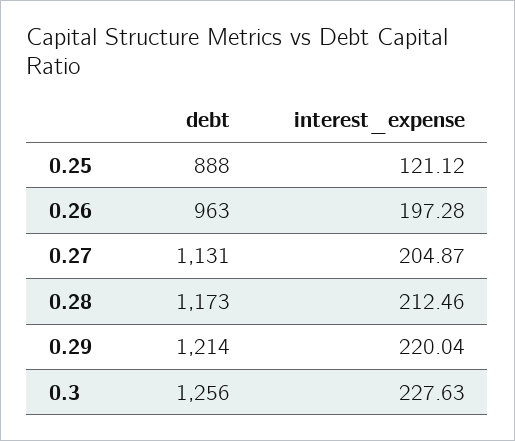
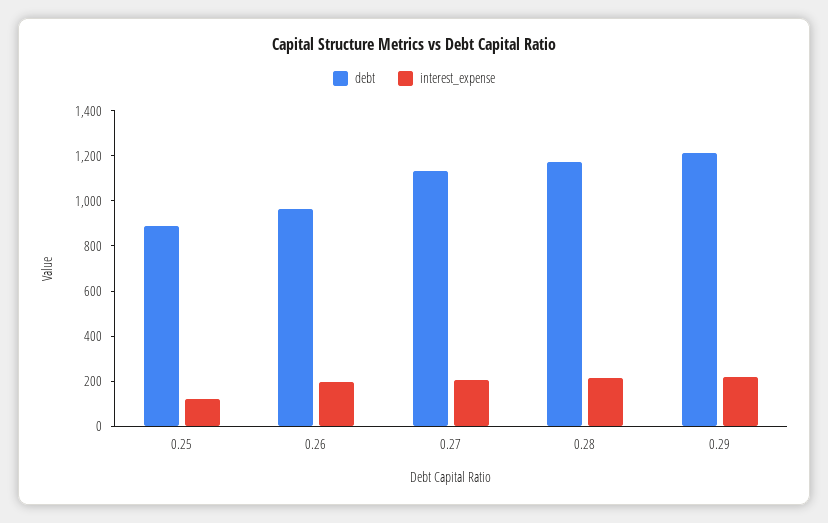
debt, 0.3: 1256 -> none
interest_expense, 0.3: 227.63 -> none

